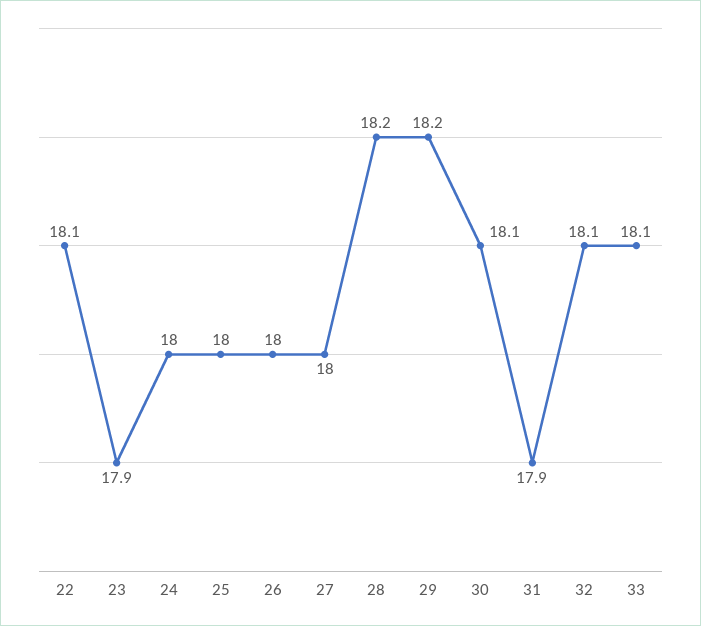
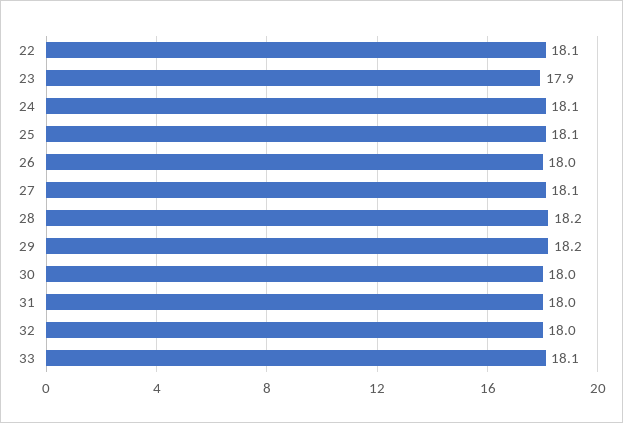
24: 18 -> 18.1
25: 18 -> 18.1
27: 18 -> 18.1
30: 18.1 -> 18
31: 17.9 -> 18
32: 18.1 -> 18

